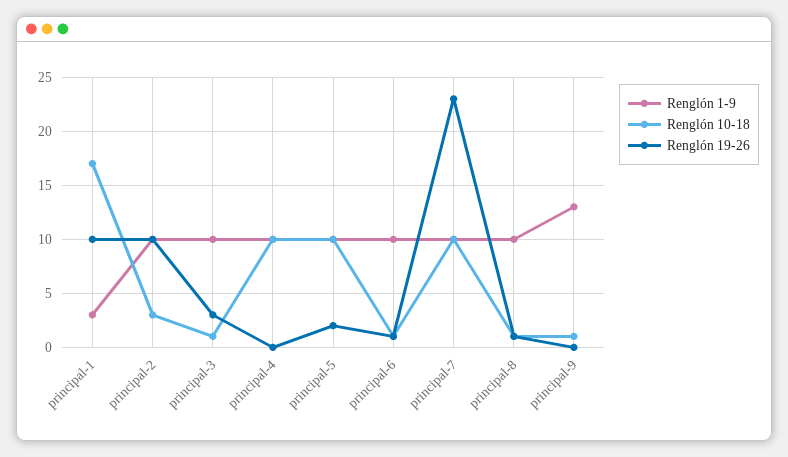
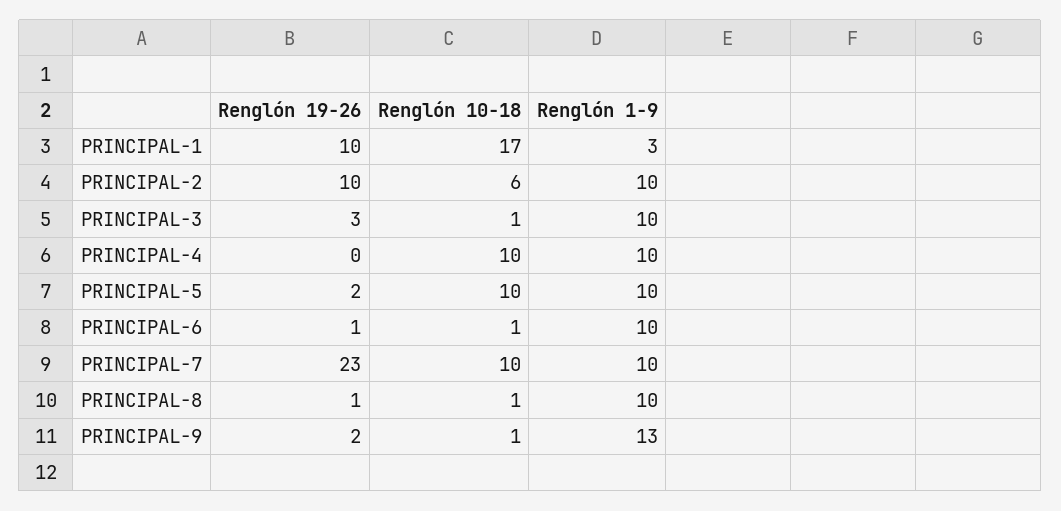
Renglón 10-18, principal-2: 3 -> 6
Renglón 19-26, principal-9: 0 -> 2

